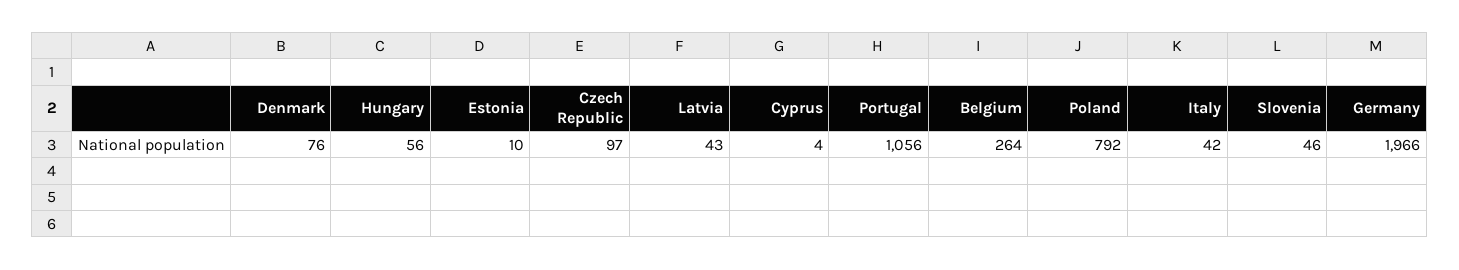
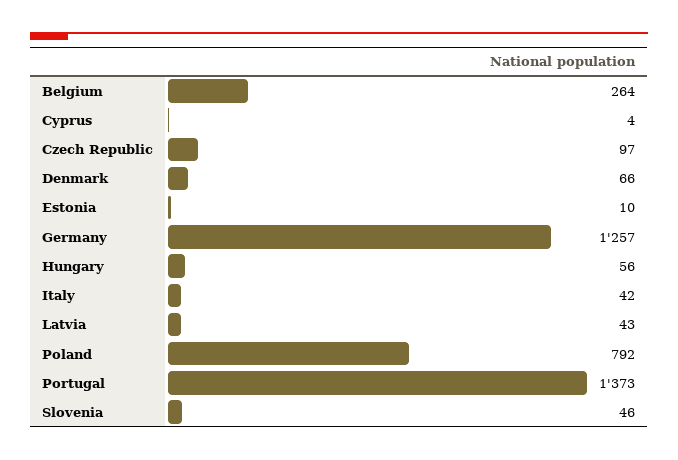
Denmark: 76 -> 66
Portugal: 1056 -> 1373
Germany: 1966 -> 1257

